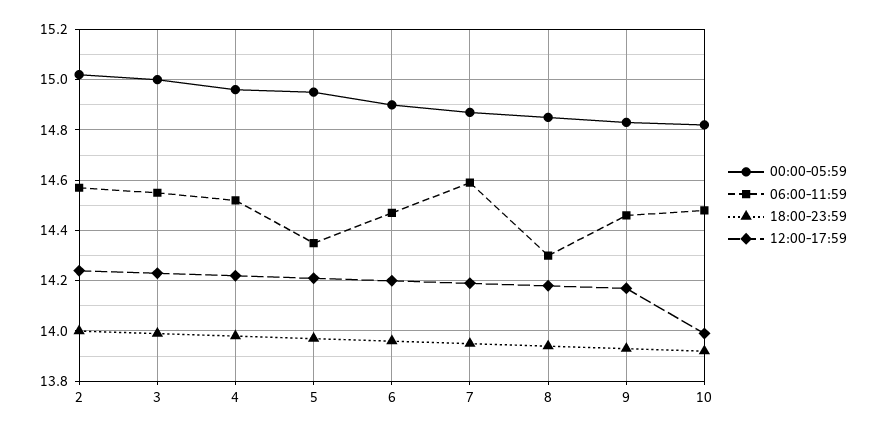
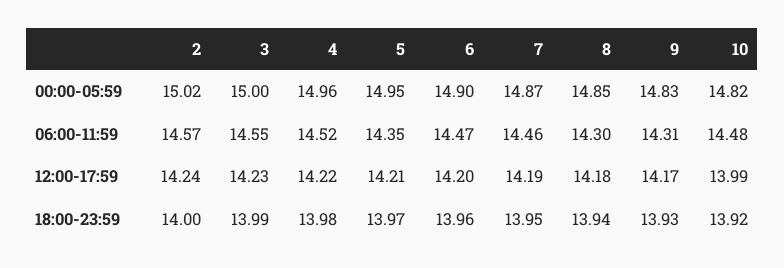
06:00-11:59, 7: 14.6 -> 14.46
06:00-11:59, 9: 14.45 -> 14.31

